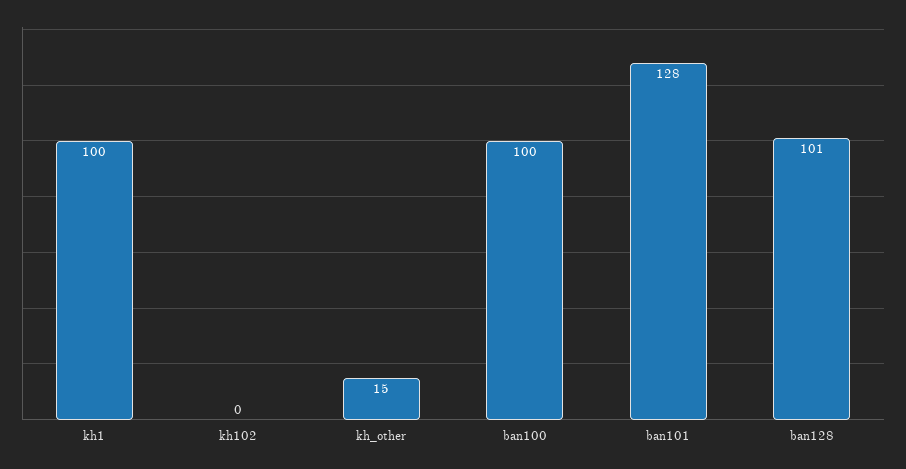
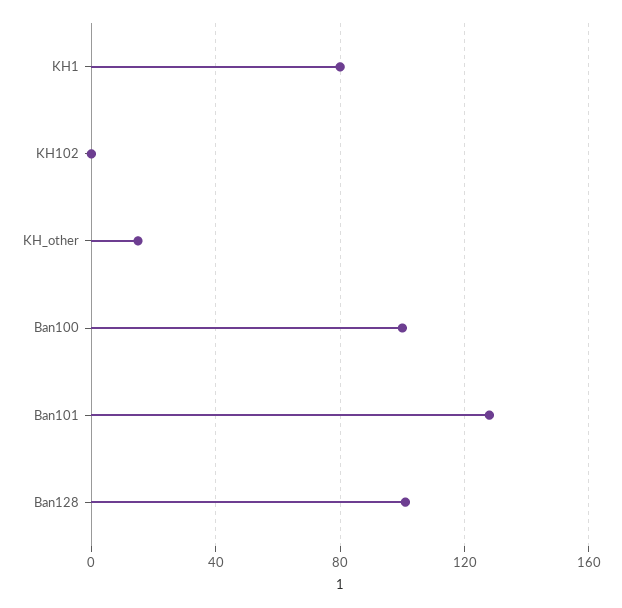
kh1: 100 -> 80

